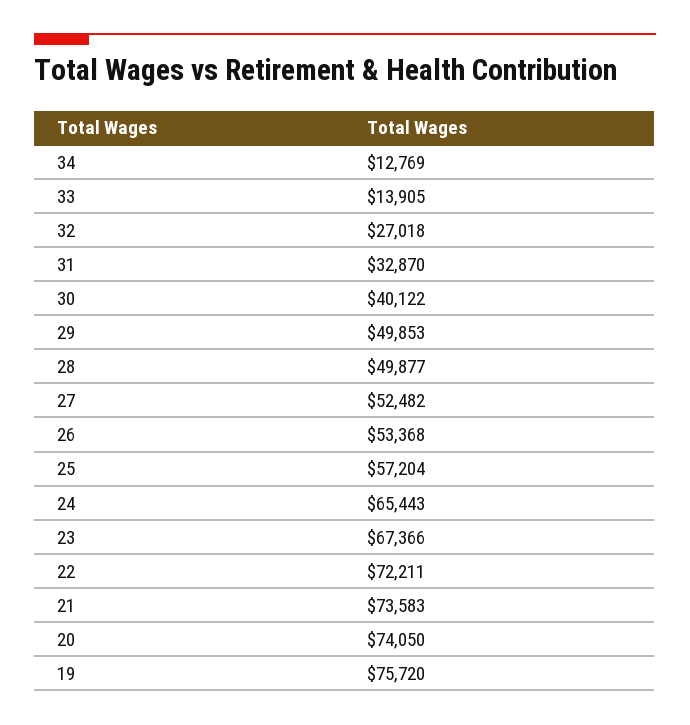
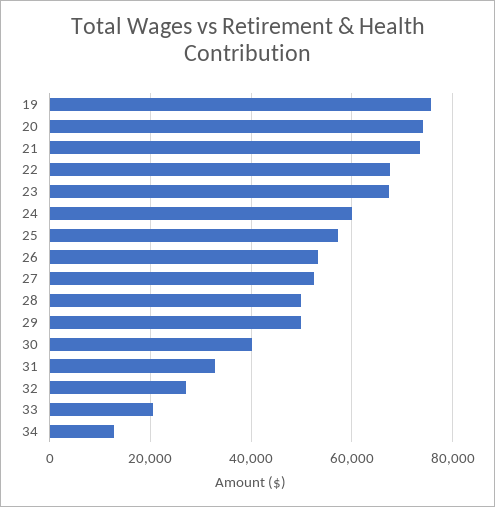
33: 13905 -> 20000
24: 65443 -> 60000
22: 72211 -> 68000

